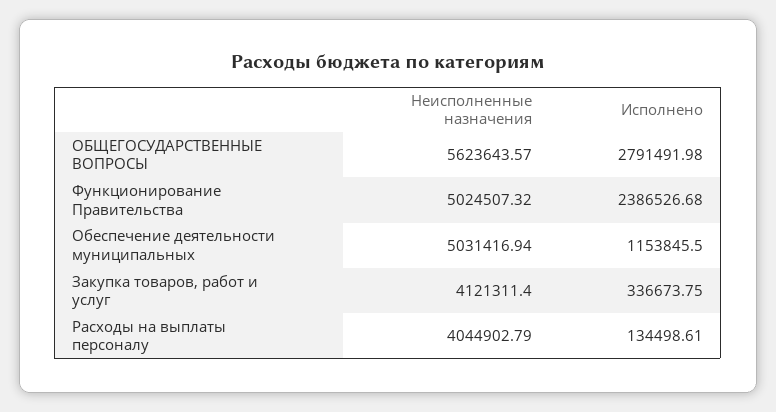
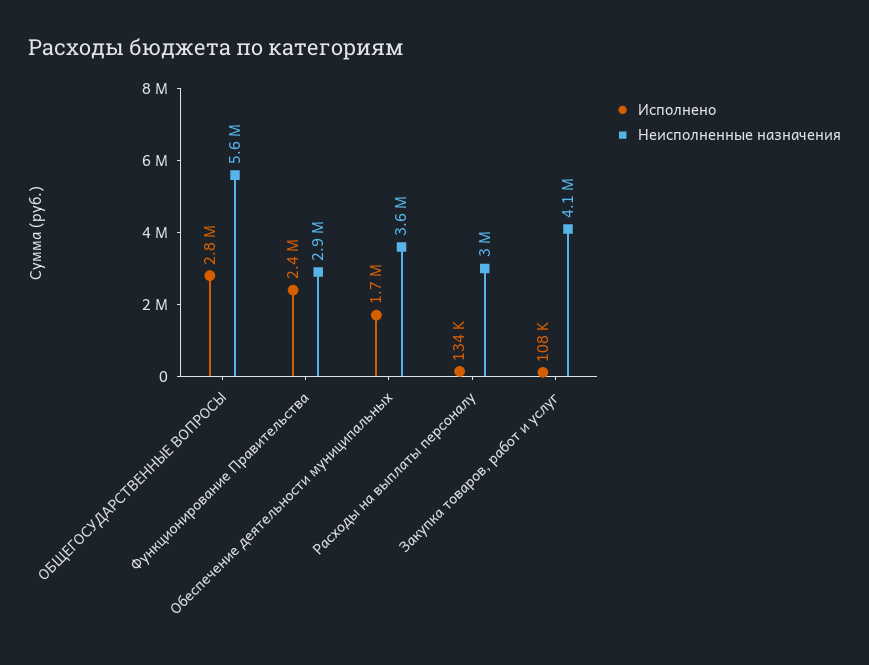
Неисполненные назначения, Функционирование Правительства: 5024507.32 -> 2900000
Неисполненные назначения, Обеспечение деятельности муниципальных: 5031416.94 -> 3600000
Исполнено, Обеспечение деятельности муниципальных: 1153845.5 -> 1700000
Исполнено, Закупка товаров, работ и услуг: 336673.75 -> 108000
Неисполненные назначения, Расходы на выплаты персоналу: 4044902.79 -> 3000000

